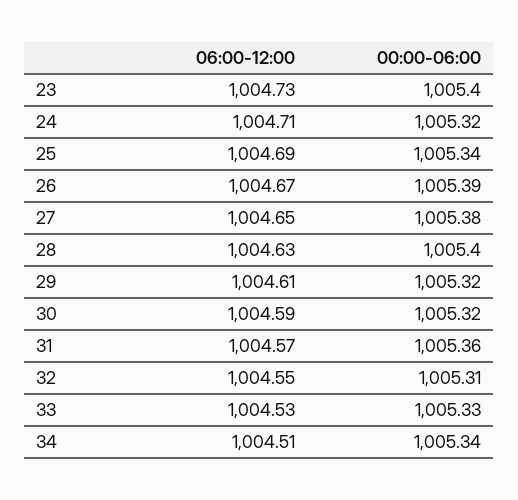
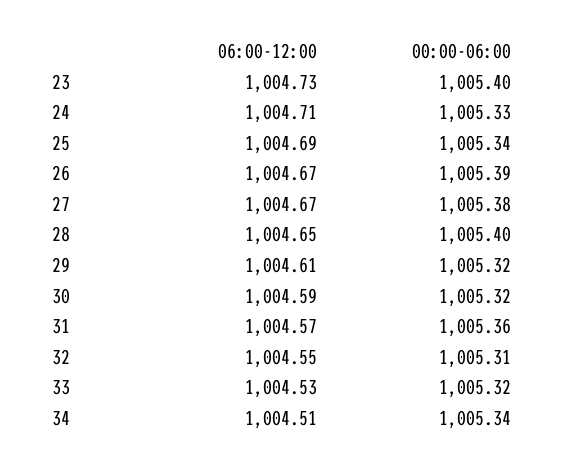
00:00-06:00, 24: 1005.32 -> 1005.33
06:00-12:00, 27: 1004.65 -> 1004.67
06:00-12:00, 28: 1004.63 -> 1004.65
00:00-06:00, 33: 1005.33 -> 1005.32

